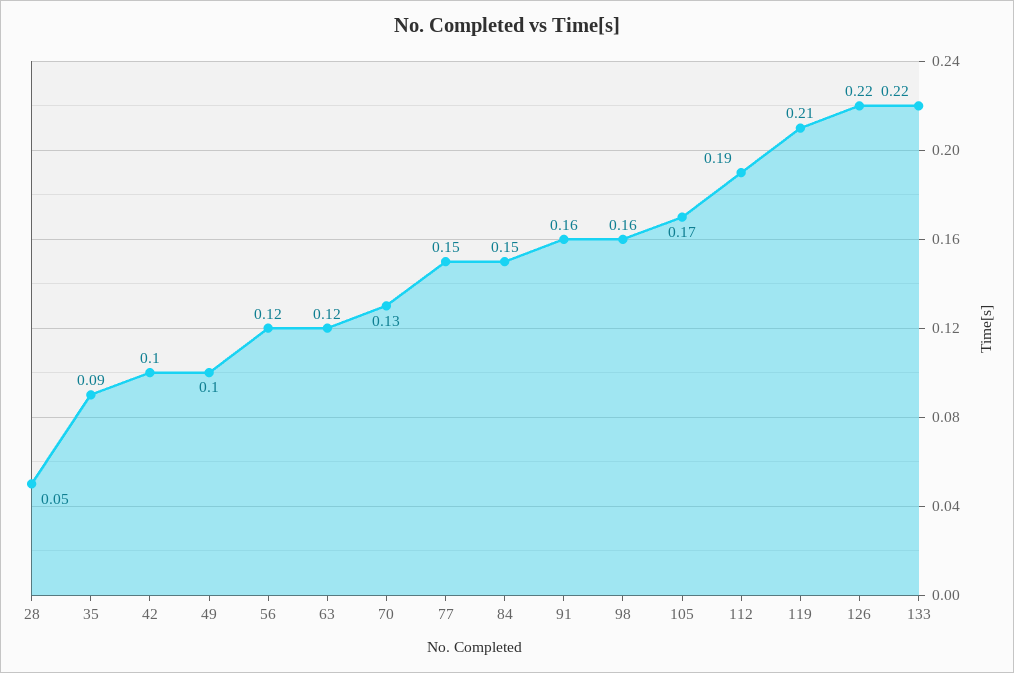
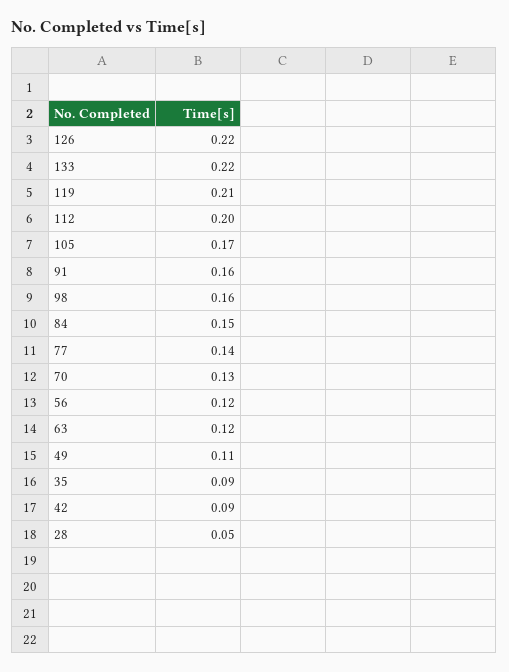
42: 0.1 -> 0.09
49: 0.1 -> 0.11
77: 0.15 -> 0.14
112: 0.19 -> 0.2

